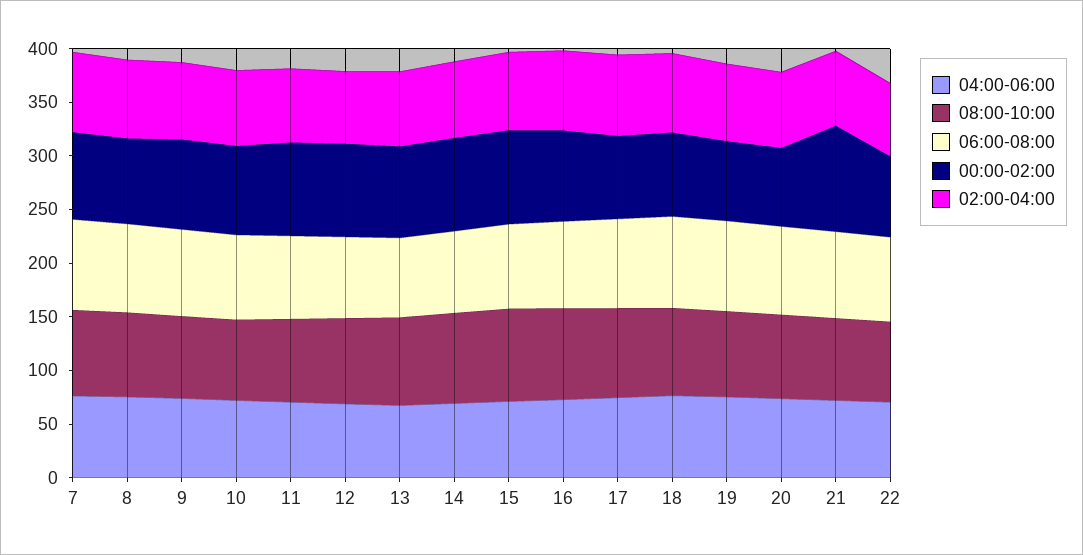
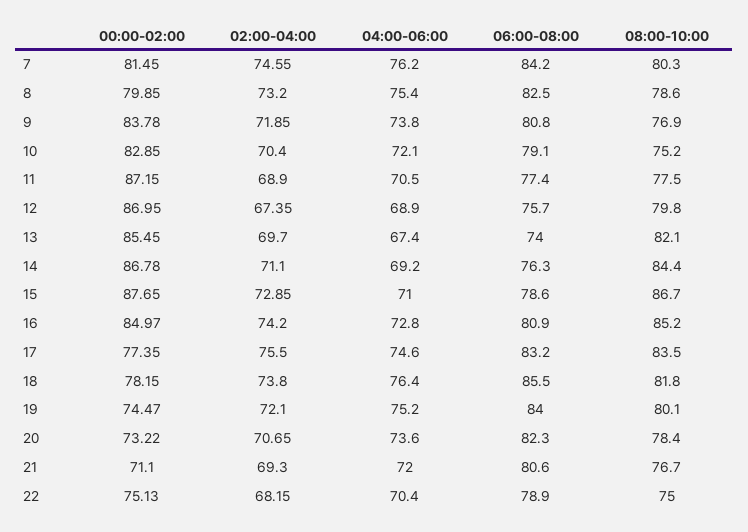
00:00-02:00, 21: 100 -> 71.1

